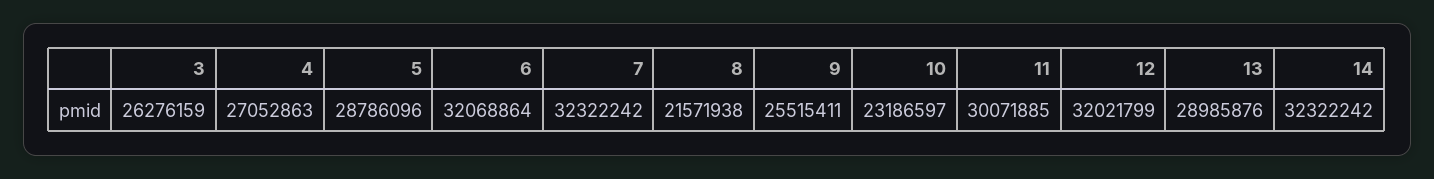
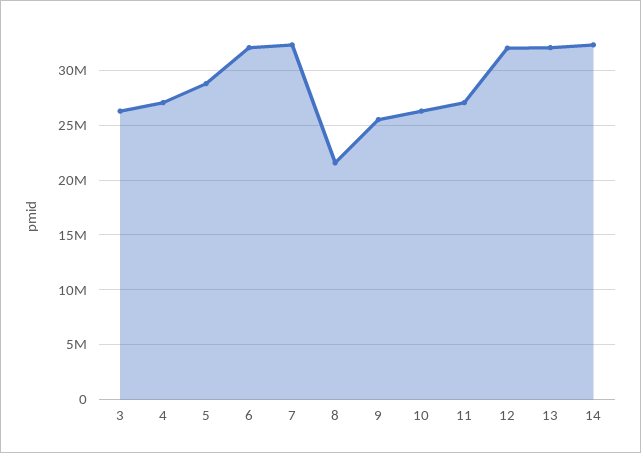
10: 23186597 -> 26000000
11: 30071885 -> 27000000
13: 28985876 -> 32000000

